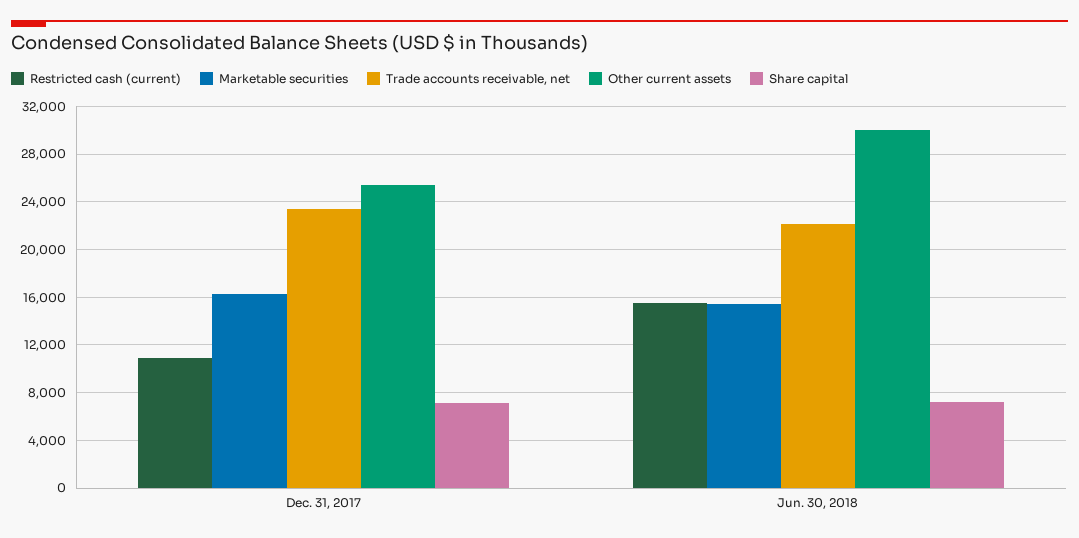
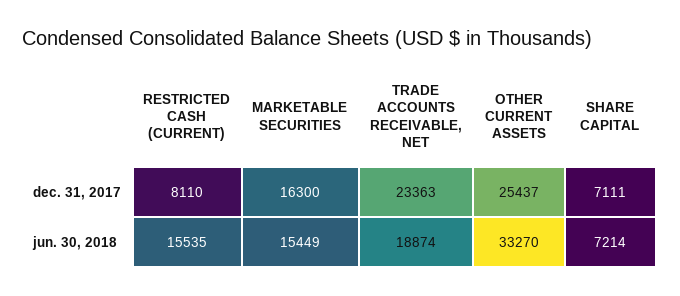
Restricted cash (current), Dec. 31, 2017: 11000 -> 8110
Trade accounts receivable, net, Jun. 30, 2018: 22000 -> 18874
Other current assets, Jun. 30, 2018: 30000 -> 33270

